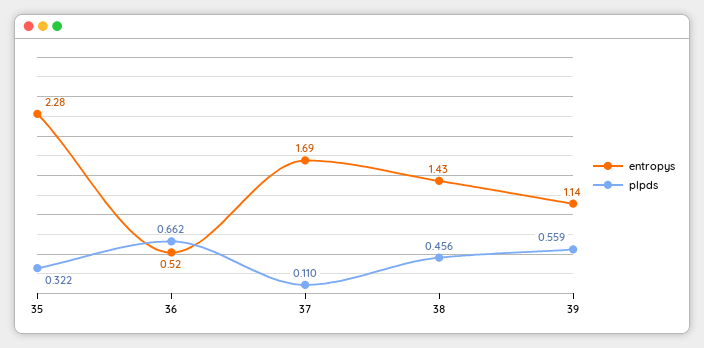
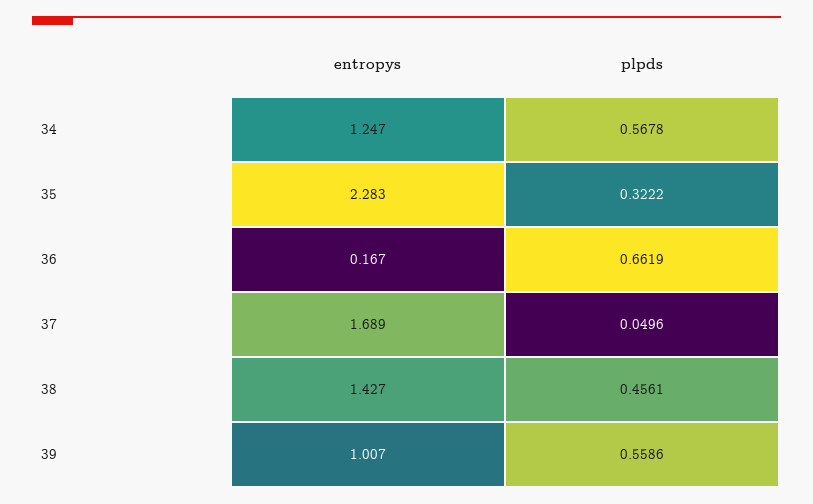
entropys, 36: 0.52 -> 0.167
plpds, 37: 0.11 -> 0.0496
entropys, 39: 1.14 -> 1.007
entropys, 34: none -> 1.247
plpds, 34: none -> 0.5678

